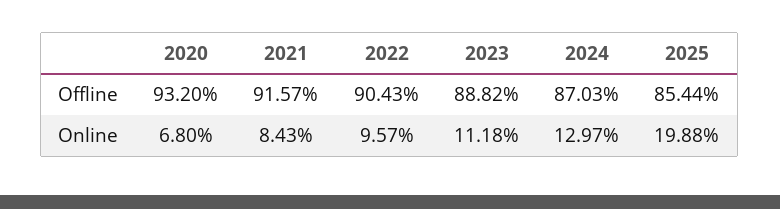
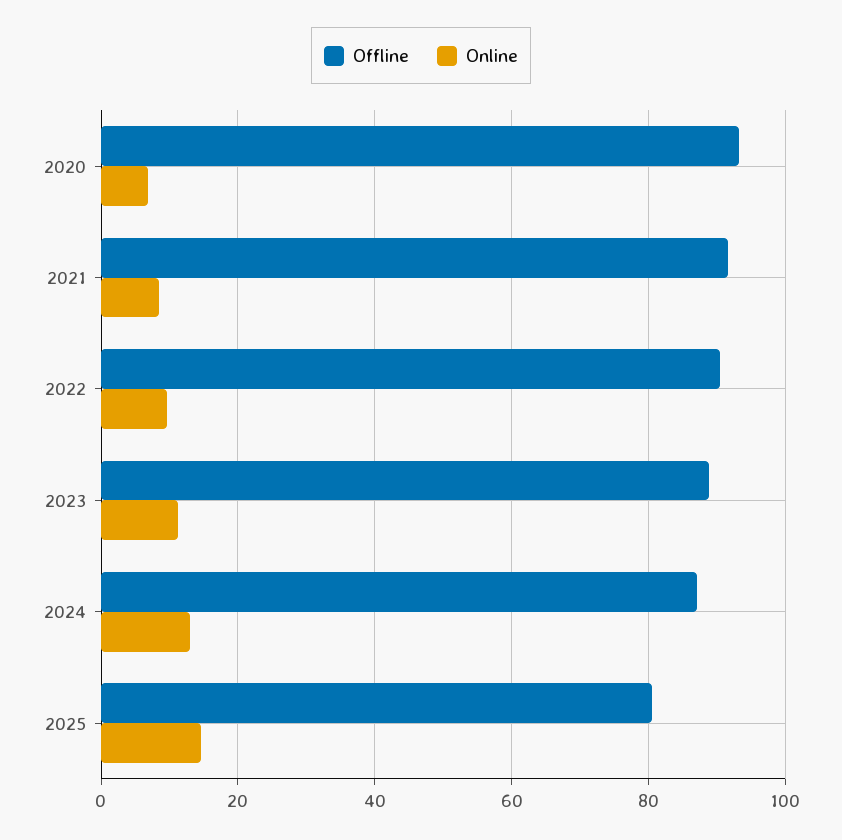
Offline, 2025: 85.44 -> 80
Online, 2025: 19.88 -> 14

